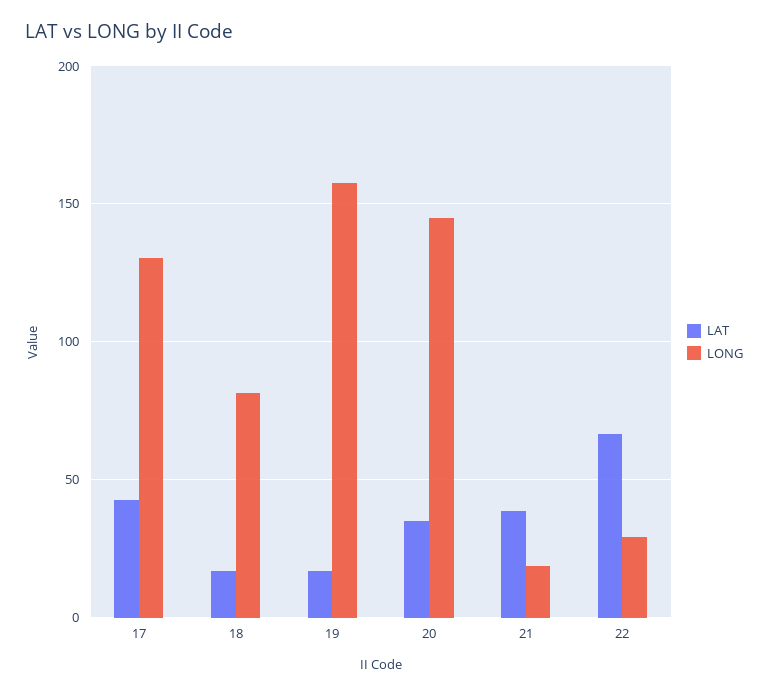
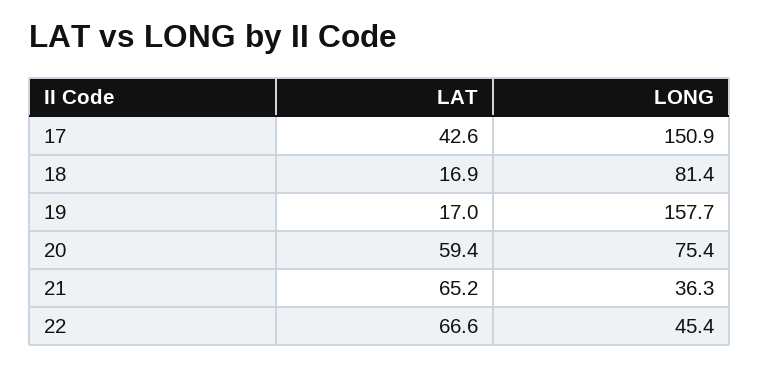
LONG, 17: 130 -> 150.9
LAT, 20: 35 -> 59.4
LONG, 20: 145 -> 75.4
LAT, 21: 40 -> 65.2
LONG, 21: 20 -> 36.3
LONG, 22: 30 -> 45.4

